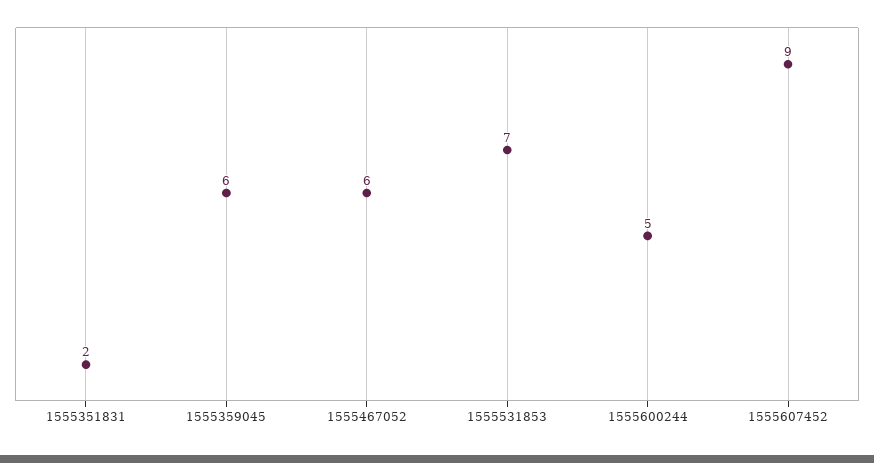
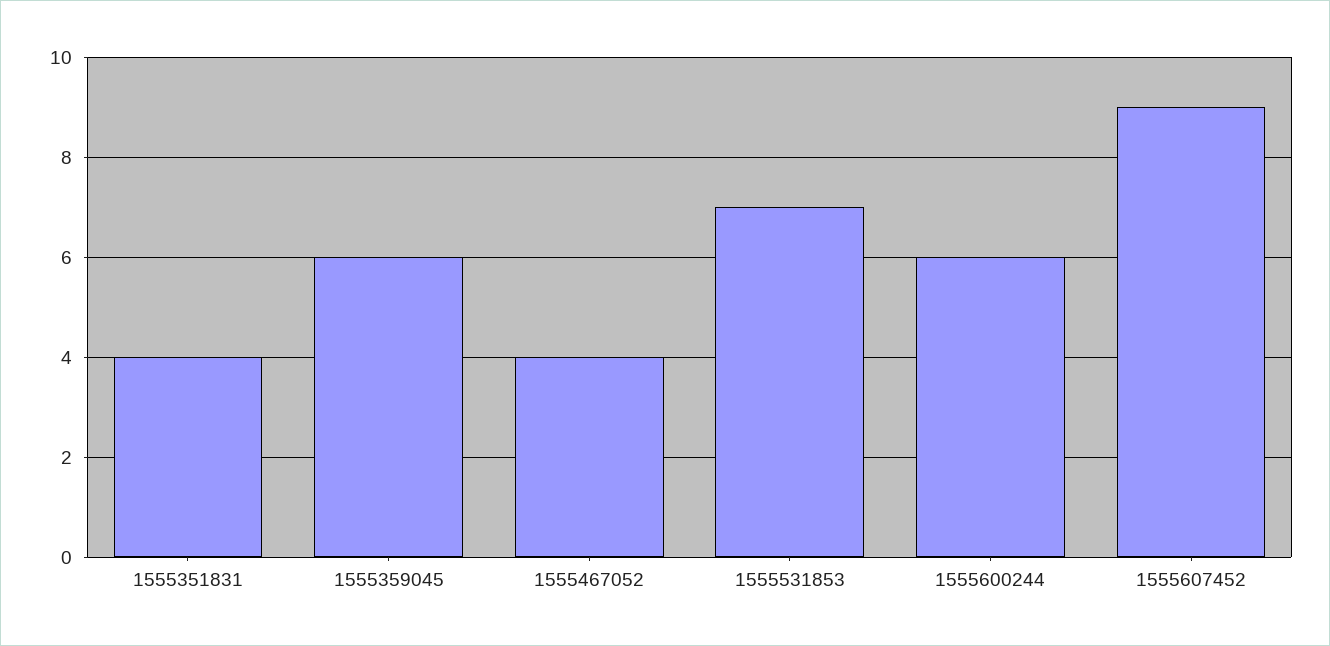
1555351831: 2 -> 4
1555467052: 6 -> 4
1555600244: 5 -> 6

